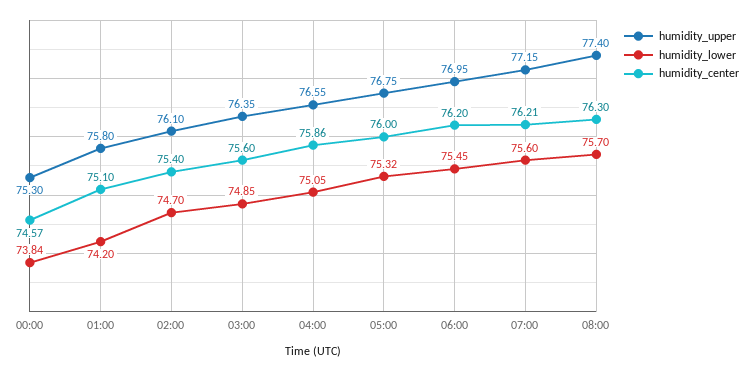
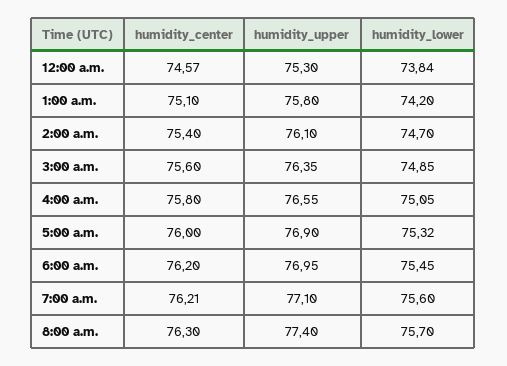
humidity_center, 04:00: 75.86 -> 75.8
humidity_upper, 05:00: 76.75 -> 76.9
humidity_upper, 07:00: 77.15 -> 77.1

